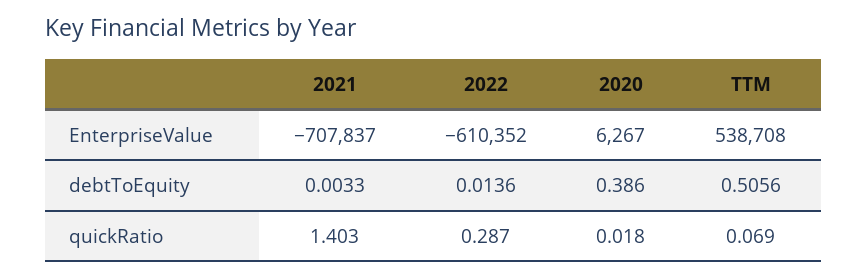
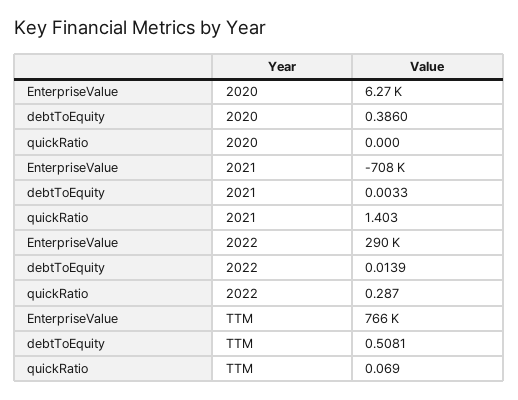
2022, EnterpriseValue: -610352 -> 290000
TTM, EnterpriseValue: 538708 -> 766000
2022, debtToEquity: 0.0136 -> 0.0139
TTM, debtToEquity: 0.5056 -> 0.5081
2020, quickRatio: 0.018 -> 0

